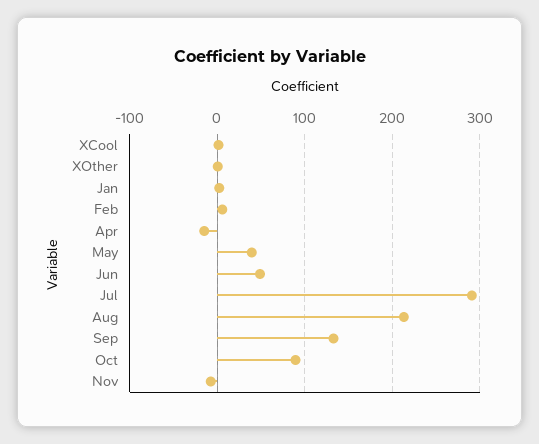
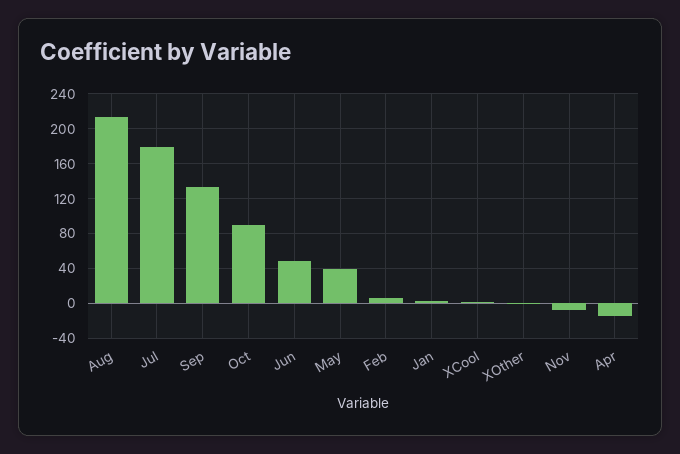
Jul: 290 -> 180

